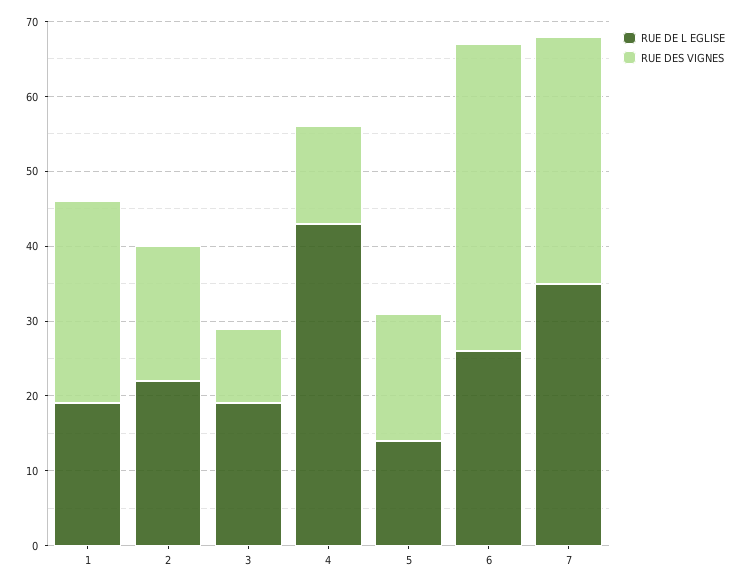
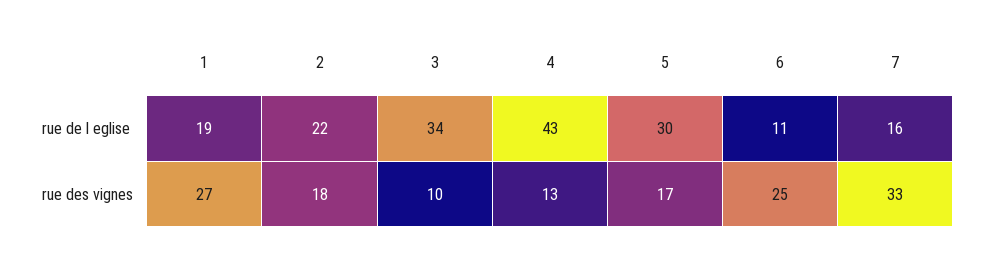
RUE DE L EGLISE, 3: 20 -> 34
RUE DE L EGLISE, 5: 15 -> 30
RUE DE L EGLISE, 6: 25 -> 11
RUE DES VIGNES, 6: 40 -> 25
RUE DE L EGLISE, 7: 35 -> 16

